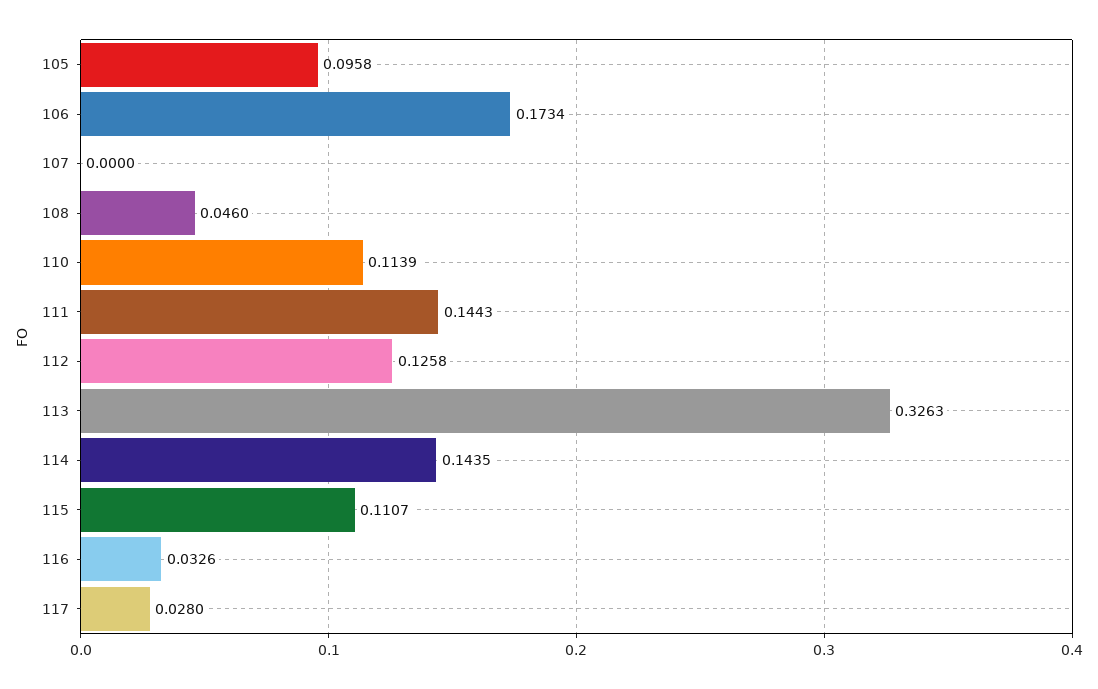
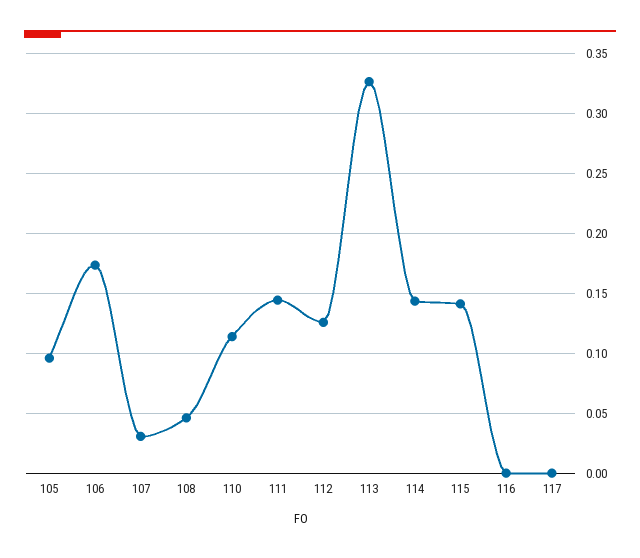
107: 0 -> 0.03
115: 0.1107 -> 0.14
116: 0.0326 -> 0
117: 0.028 -> 0

